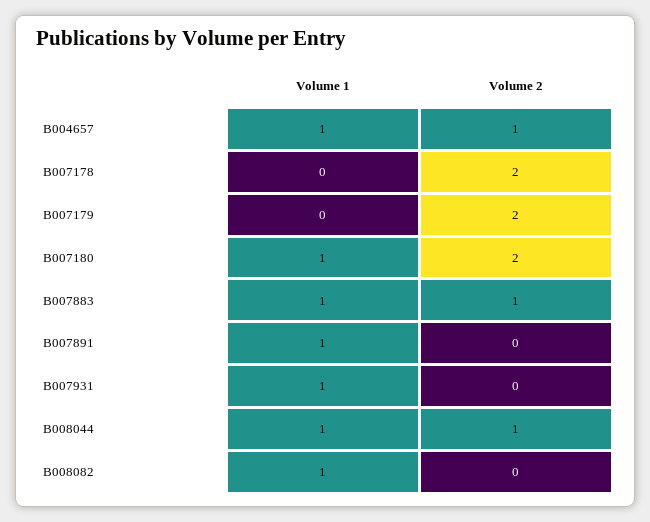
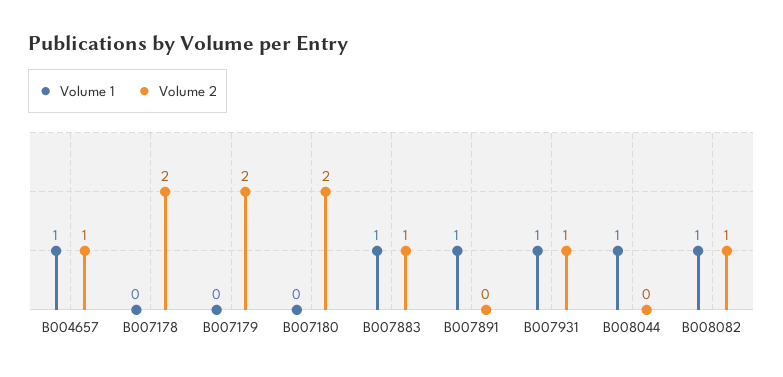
Volume 1, B007180: 1 -> 0
Volume 2, B007931: 0 -> 1
Volume 2, B008044: 1 -> 0
Volume 2, B008082: 0 -> 1

